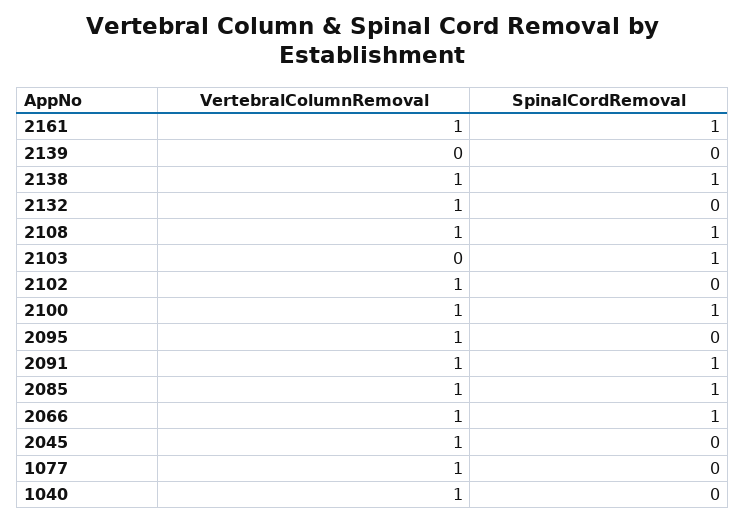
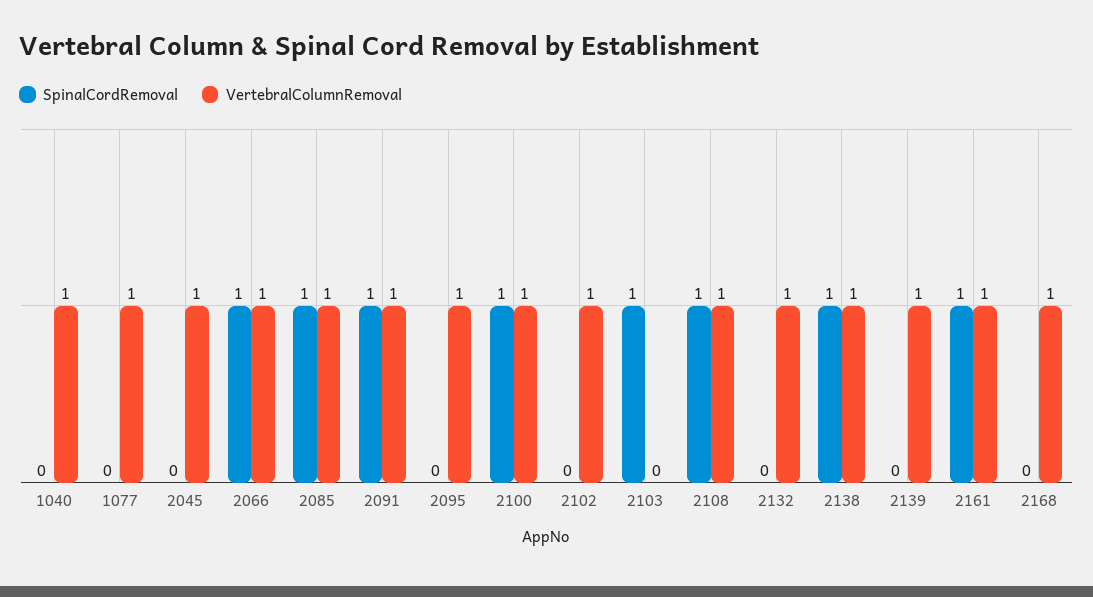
VertebralColumnRemoval, 2139: 0 -> 1
SpinalCordRemoval, 2168: none -> 0
VertebralColumnRemoval, 2168: none -> 1

